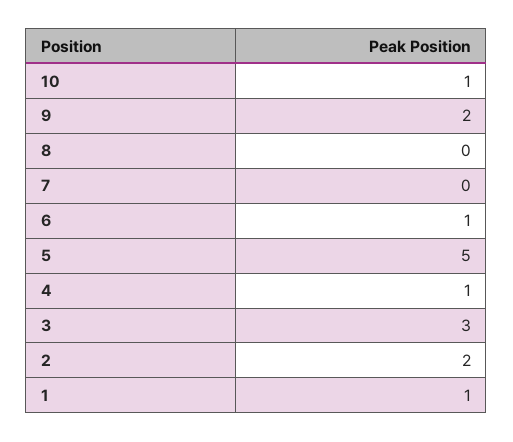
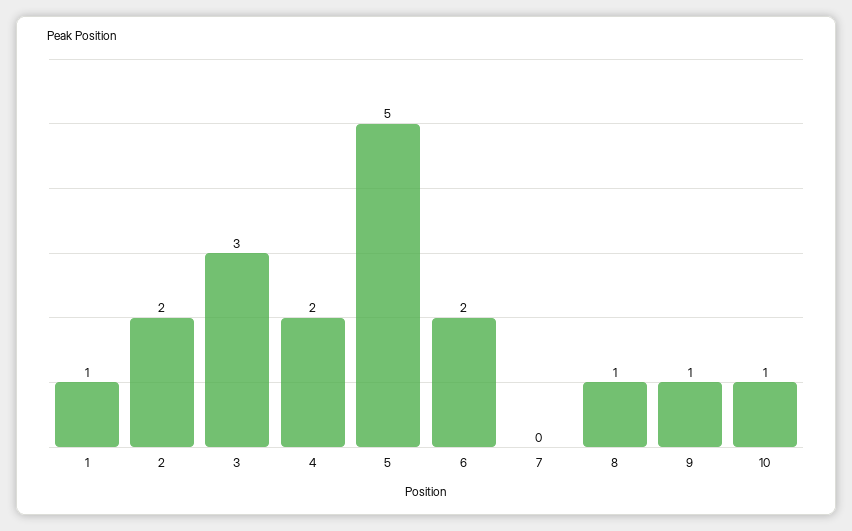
9: 2 -> 1
8: 0 -> 1
6: 1 -> 2
4: 1 -> 2

